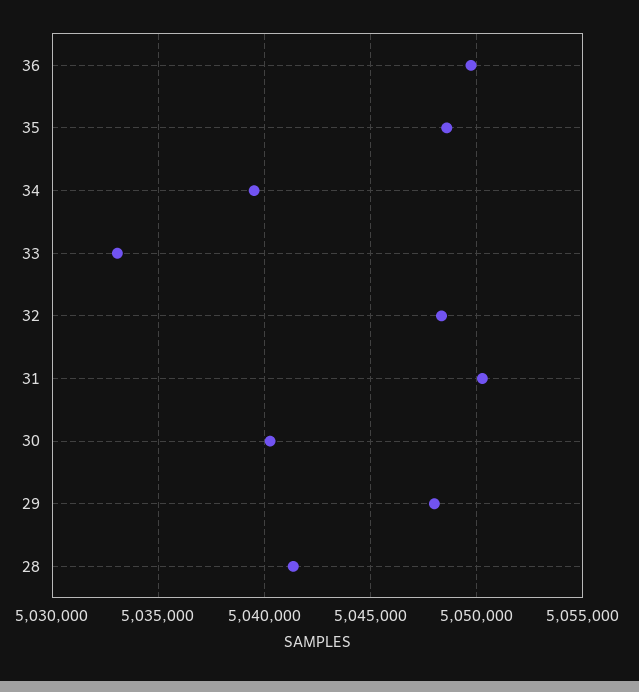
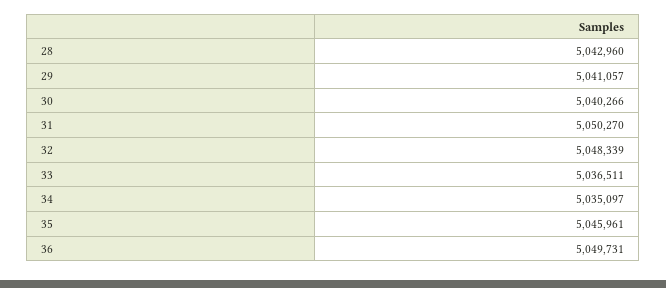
35: 5048500 -> 5045961
34: 5039500 -> 5035097
33: 5033000 -> 5036511
29: 5048000 -> 5041057
28: 5041500 -> 5042960

